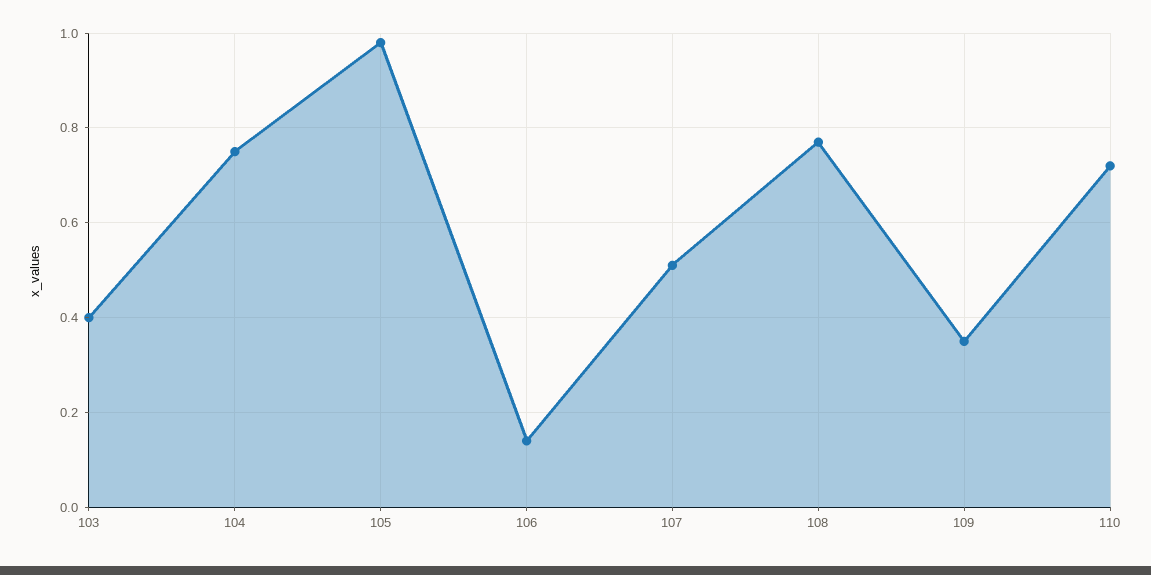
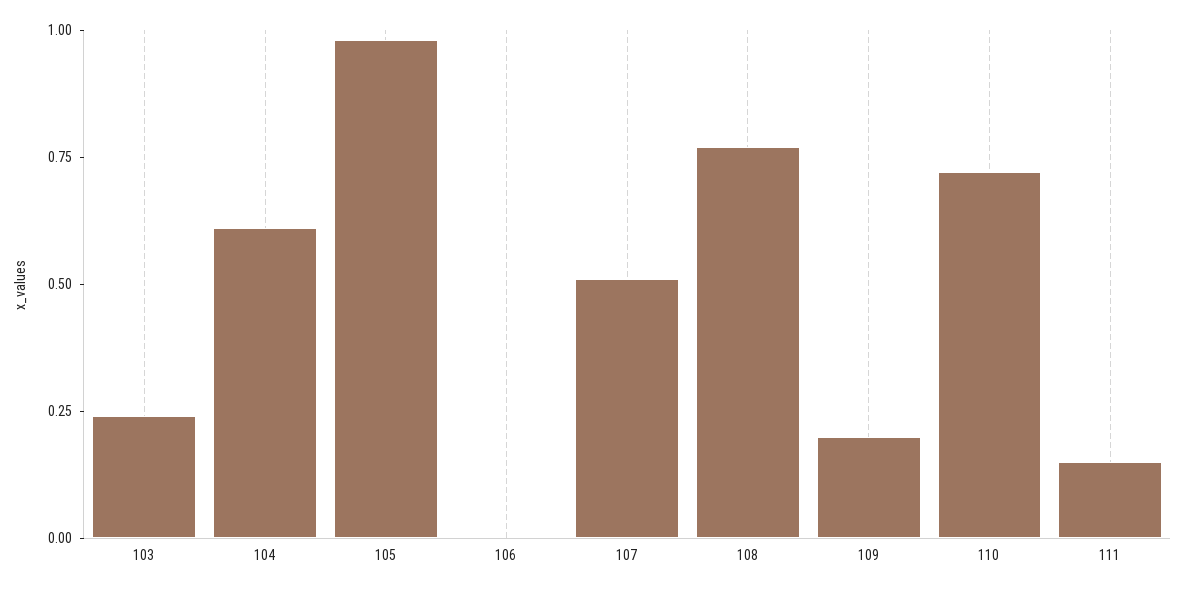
103: 0.4 -> 0.25
104: 0.75 -> 0.6
106: 0.15 -> 0
109: 0.35 -> 0.2
111: none -> 0.15

